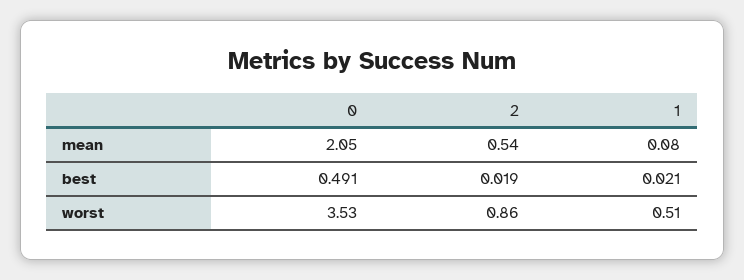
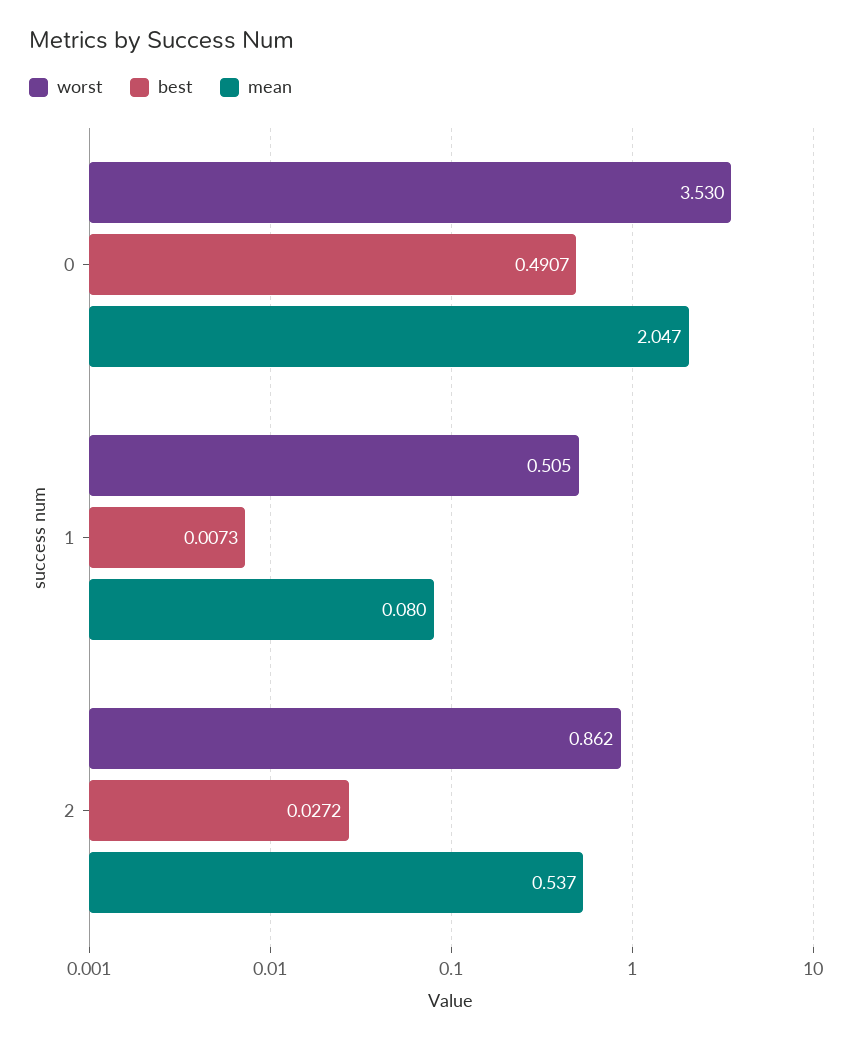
best, 2: 0.019 -> 0.0272
best, 1: 0.021 -> 0.0073

